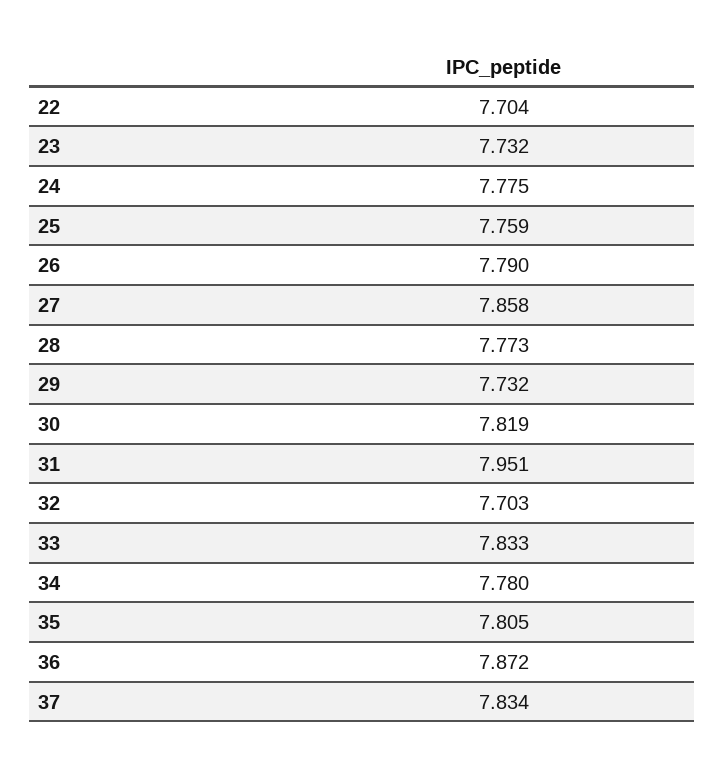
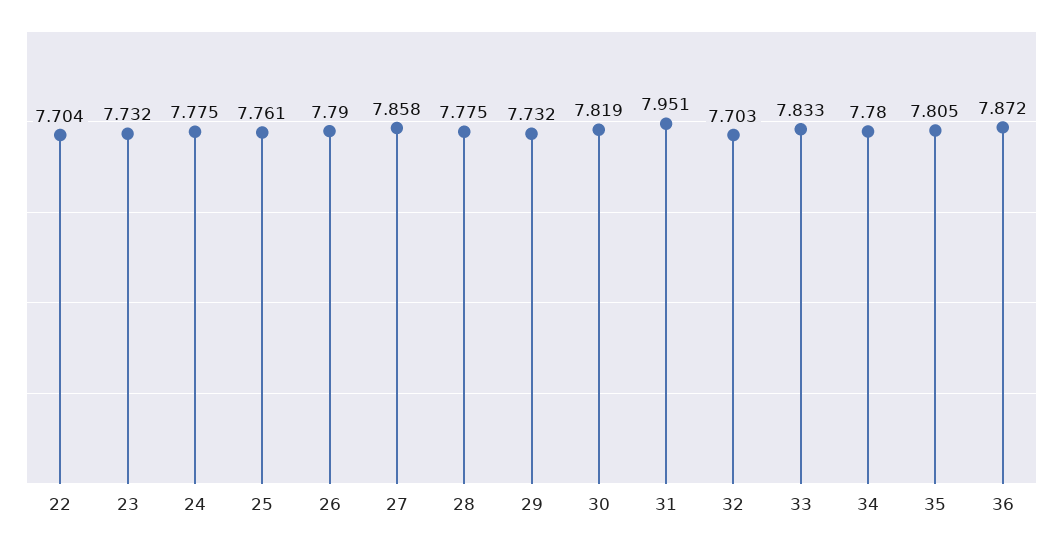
25: 7.759 -> 7.761
28: 7.773 -> 7.775
37: 7.834 -> none

